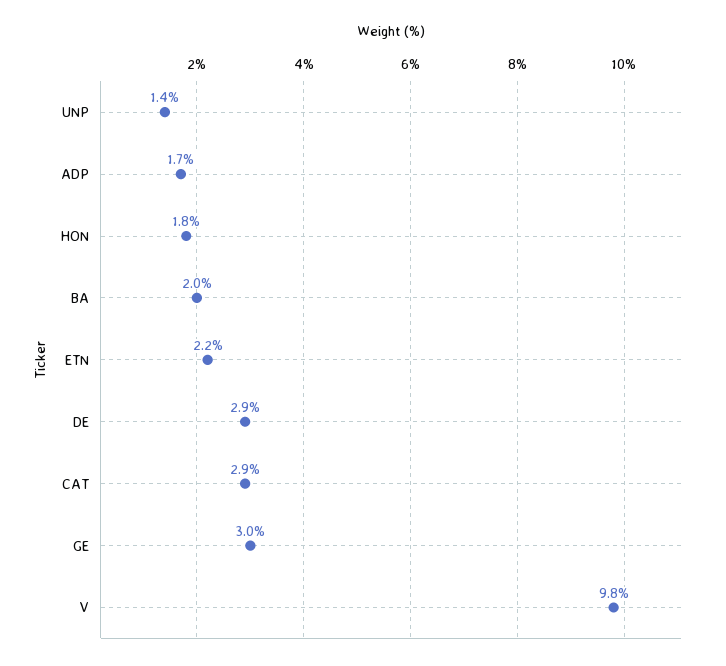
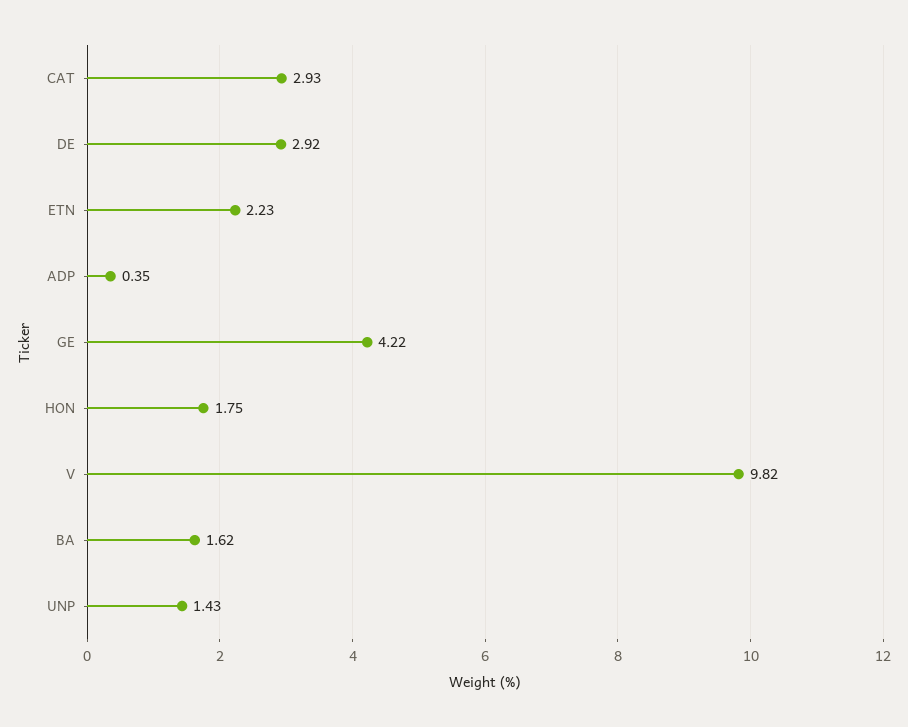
ADP: 1.7 -> 0.35
BA: 2 -> 1.62
GE: 3 -> 4.22

